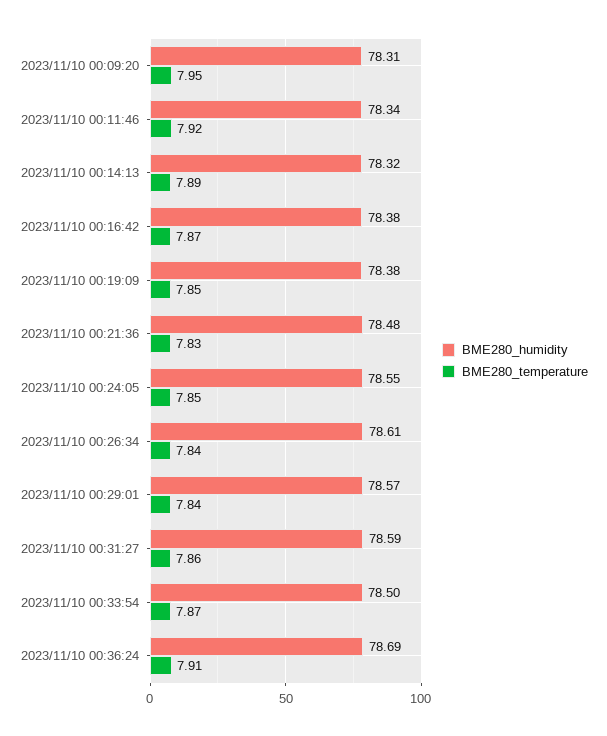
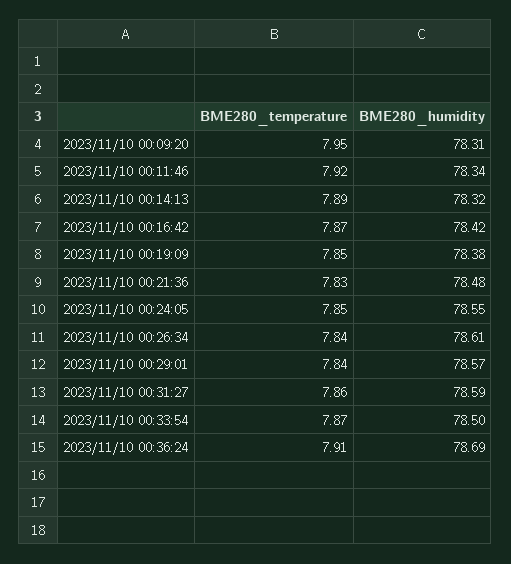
BME280_humidity, 2023/11/10 00:16:42: 78.38 -> 78.42

